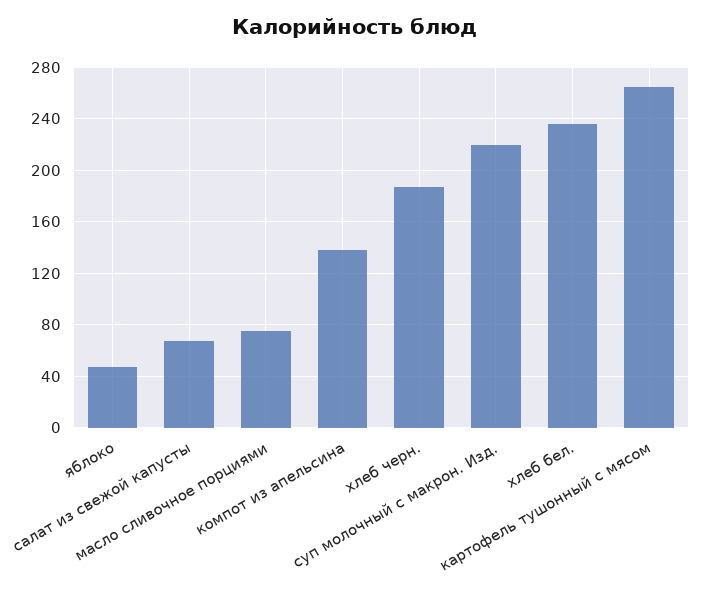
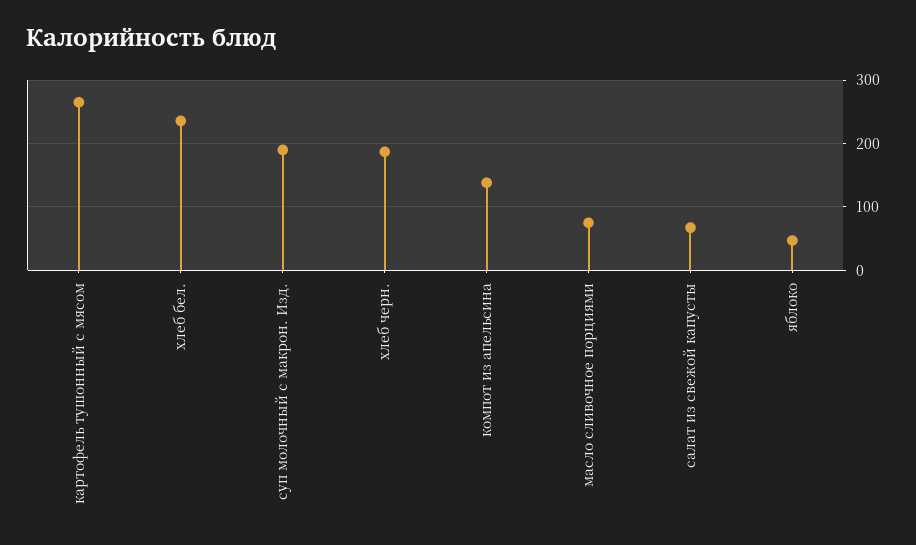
суп молочный с макрон. Изд.: 220 -> 190

